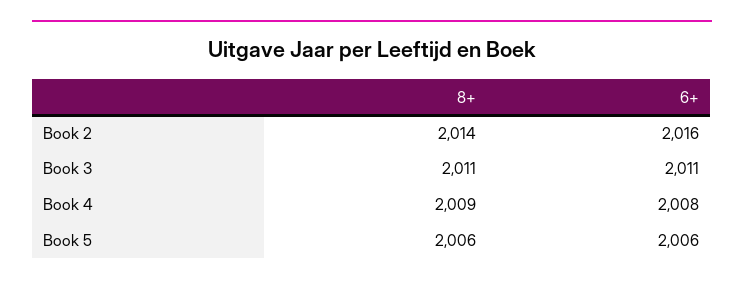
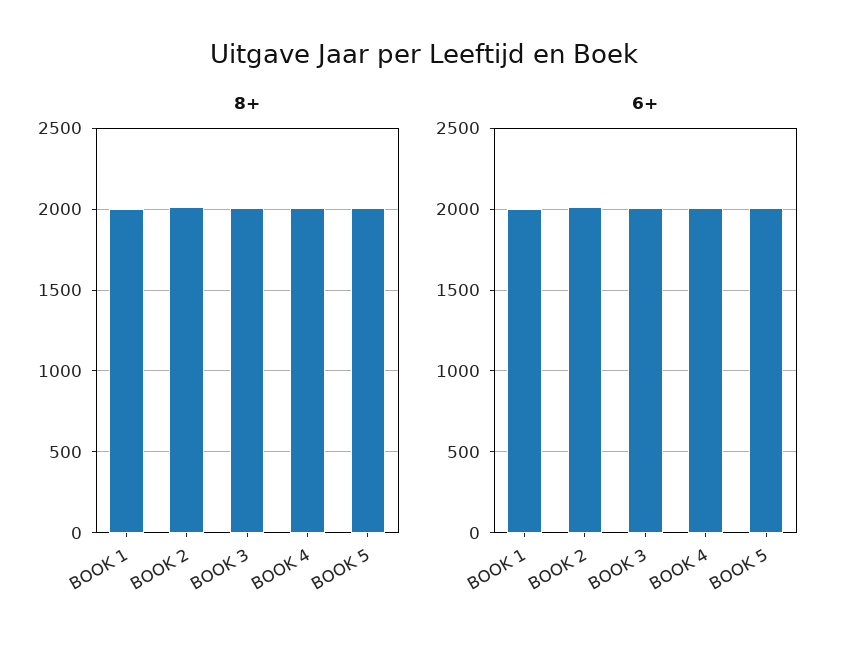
8+, BOOK 1: none -> 2000
6+, BOOK 1: none -> 2000

